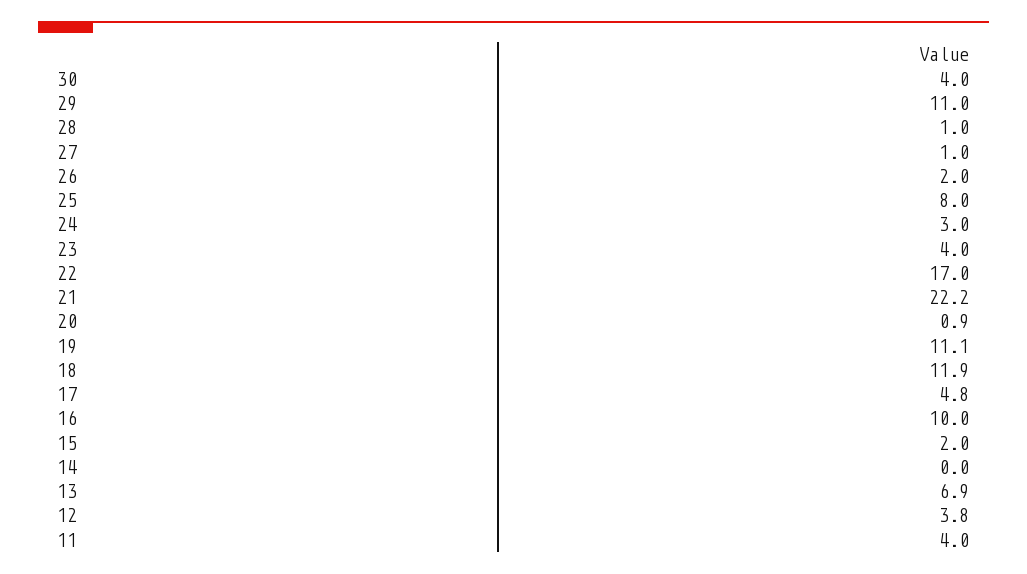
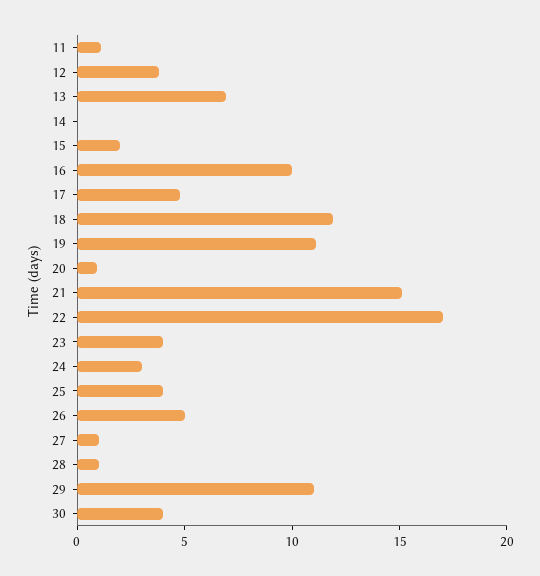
26: 2 -> 5
25: 8 -> 4
21: 22.2 -> 15
11: 4 -> 1

